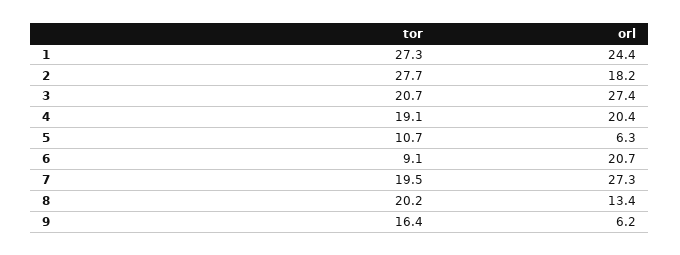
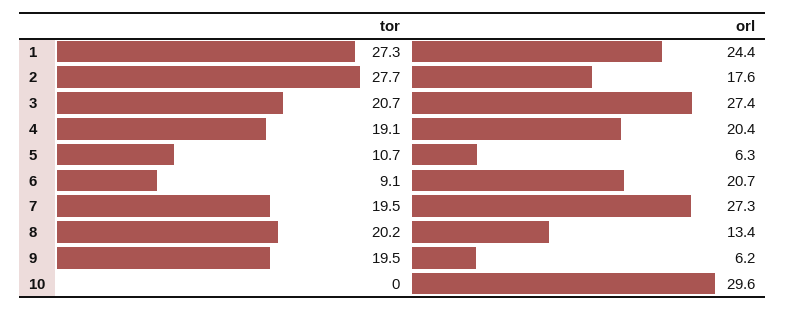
orl, 2: 18.2 -> 17.6
tor, 9: 16.4 -> 19.5
tor, 10: none -> 0
orl, 10: none -> 29.6

